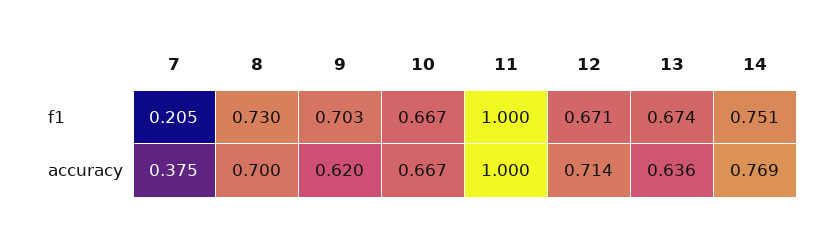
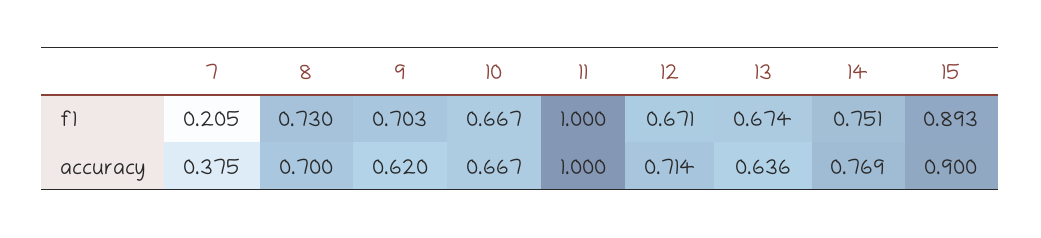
15, f1: none -> 0.893
15, accuracy: none -> 0.9

